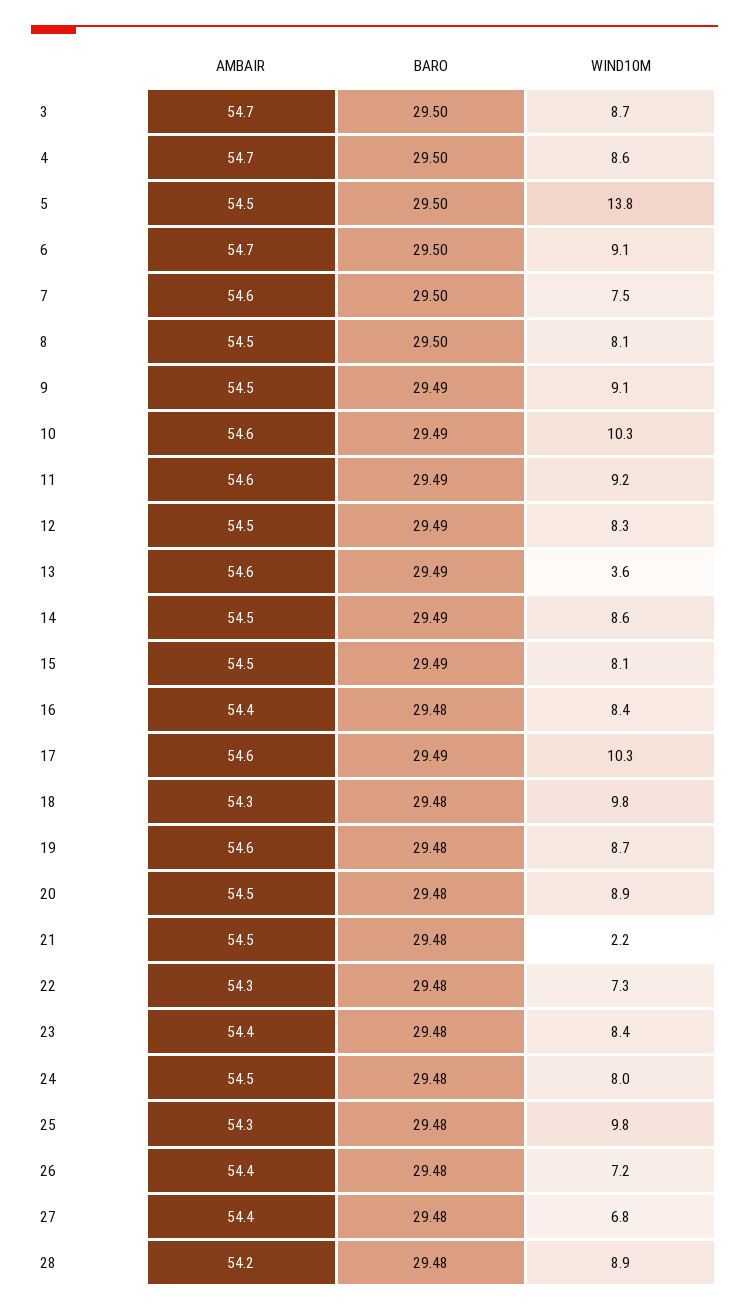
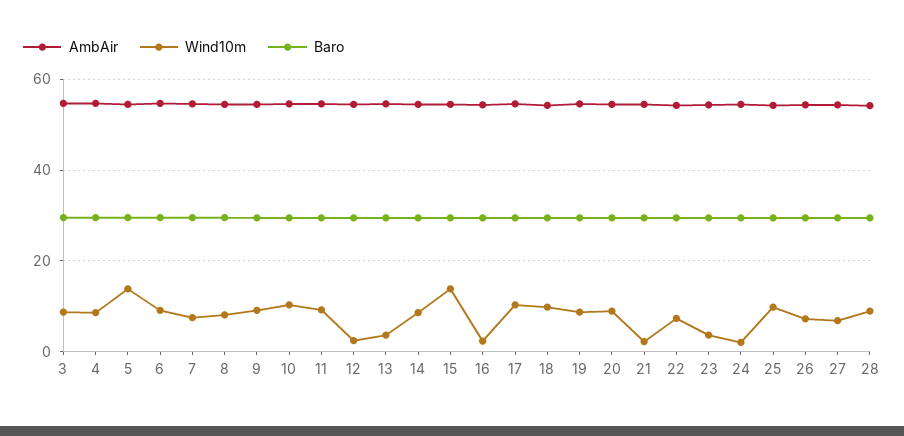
WIND10M, 12: 8.3 -> 2
WIND10M, 15: 8.1 -> 14
WIND10M, 16: 8.4 -> 2
WIND10M, 23: 8.4 -> 4
WIND10M, 24: 8 -> 2

